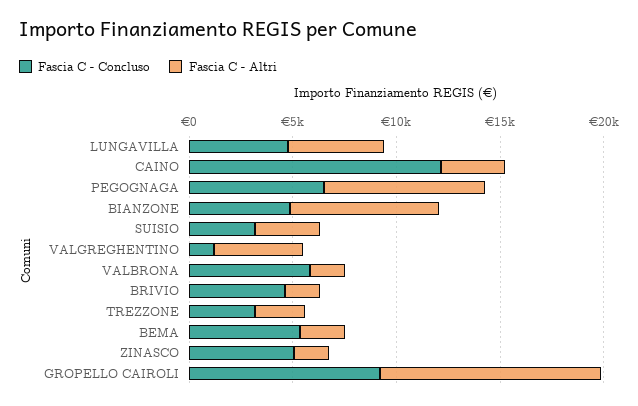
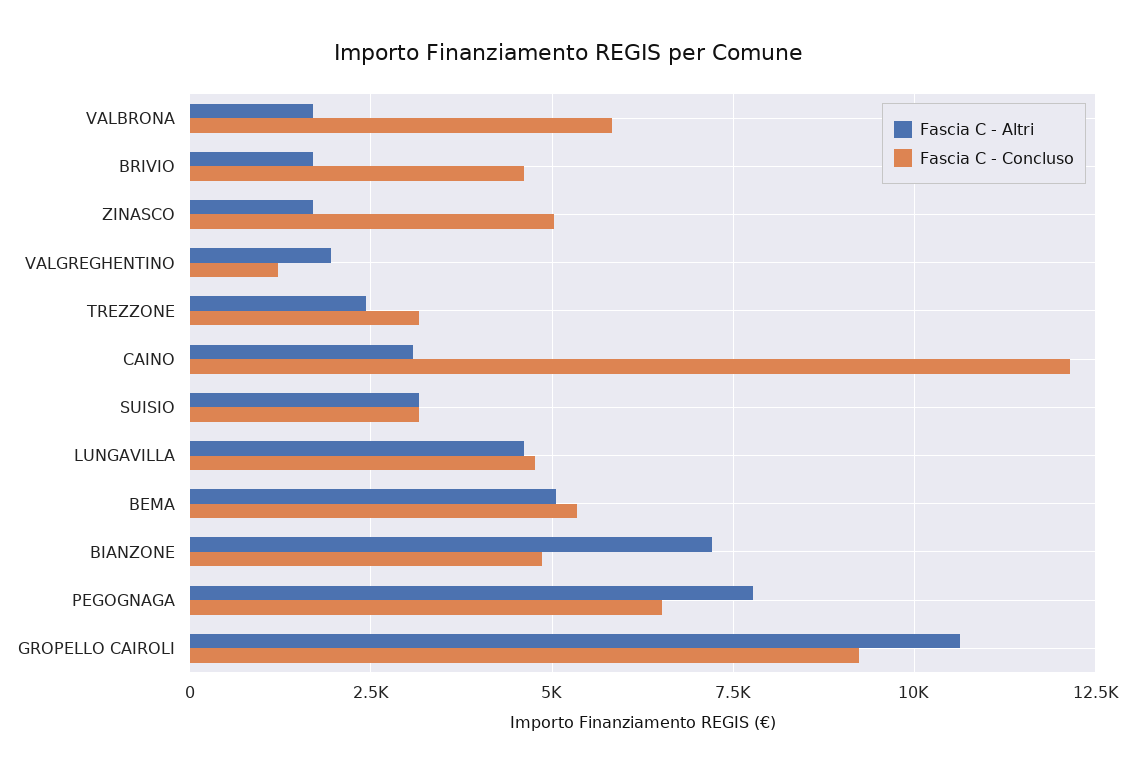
Fascia C - Altri, VALGREGHENTINO: 4000 -> 2000
Fascia C - Altri, BEMA: 2000 -> 5000

